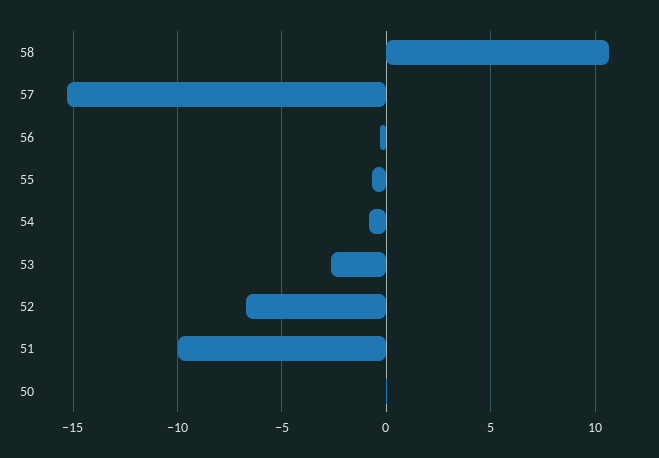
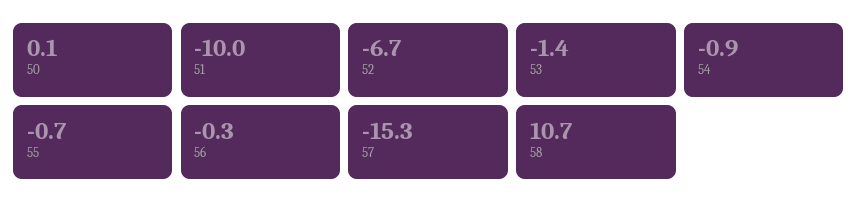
53: -2.5 -> -1.4

